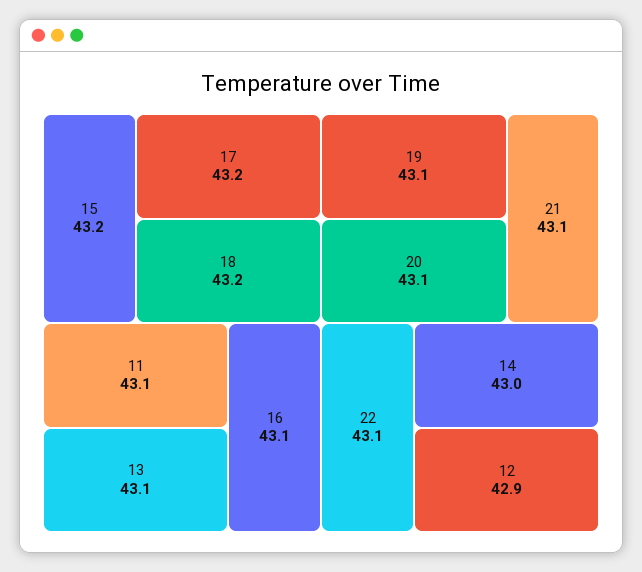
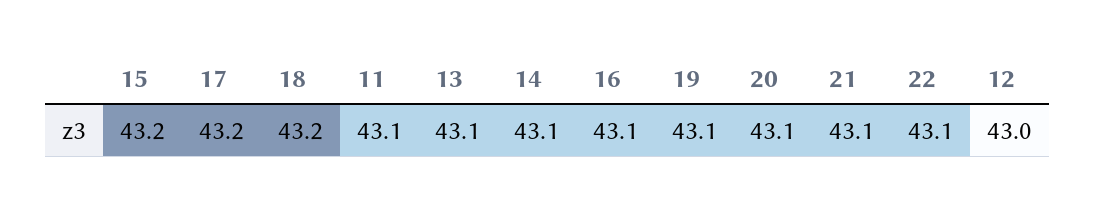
14: 43 -> 43.1
12: 42.9 -> 43

